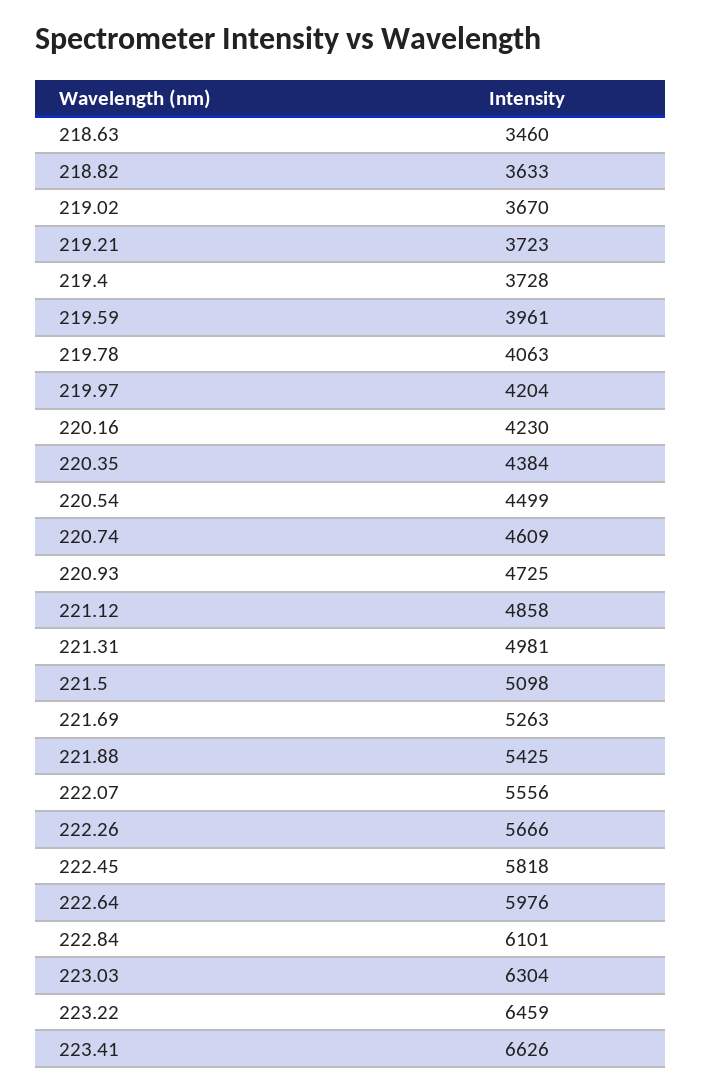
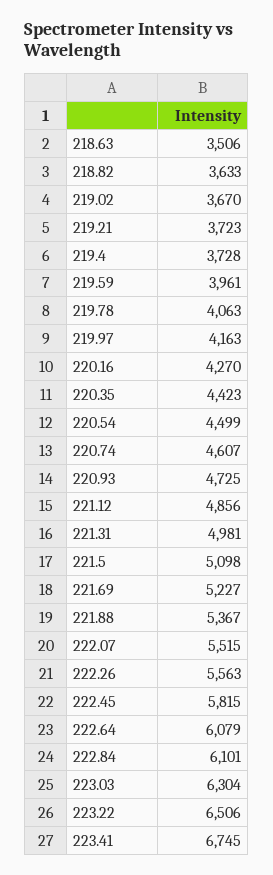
218.63: 3460 -> 3506
219.97: 4204 -> 4163
220.16: 4230 -> 4270
220.35: 4384 -> 4423
220.74: 4609 -> 4607
221.12: 4858 -> 4856
221.69: 5263 -> 5227
221.88: 5425 -> 5367
222.07: 5556 -> 5515
222.26: 5666 -> 5563
222.45: 5818 -> 5815
222.64: 5976 -> 6079
223.22: 6459 -> 6506
223.41: 6626 -> 6745

